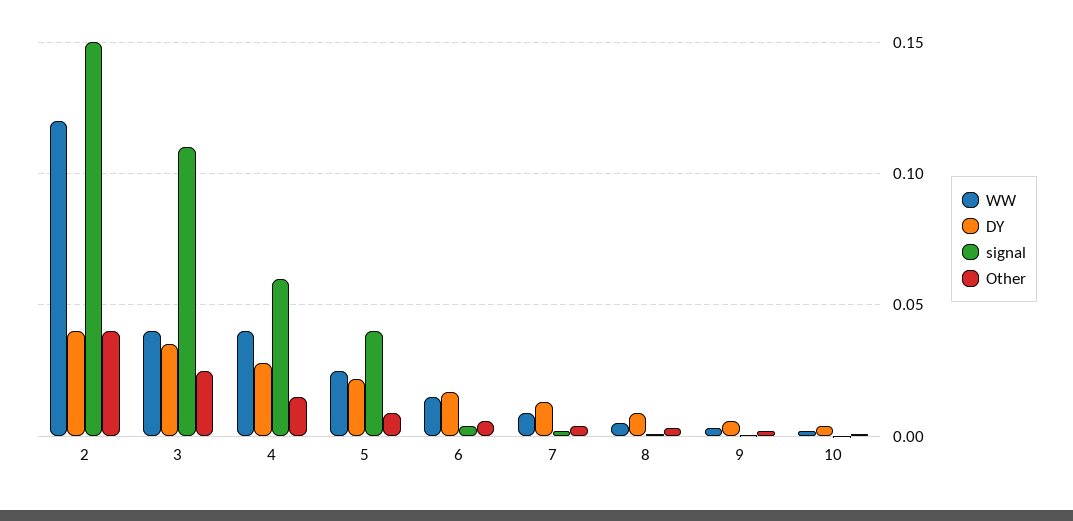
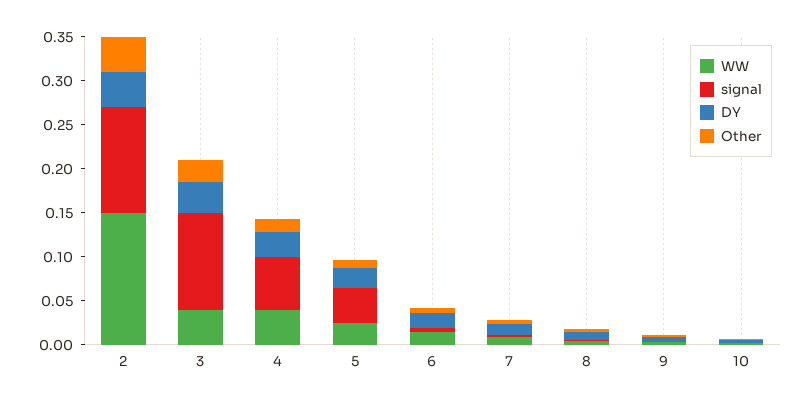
WW, 2: 0.12 -> 0.15
signal, 2: 0.15 -> 0.12

